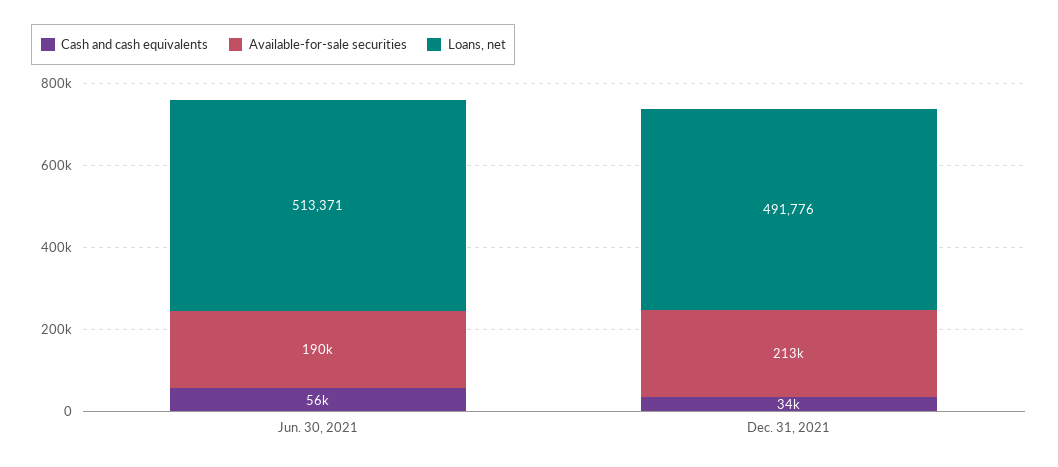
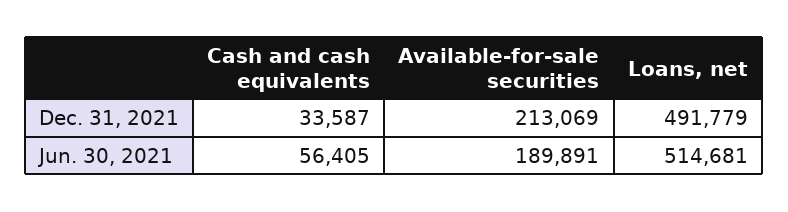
Loans, net, Jun. 30, 2021: 513371 -> 514681
Loans, net, Dec. 31, 2021: 491776 -> 491779

